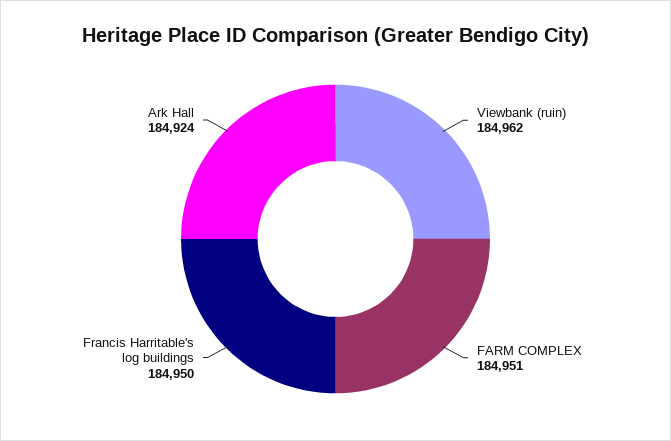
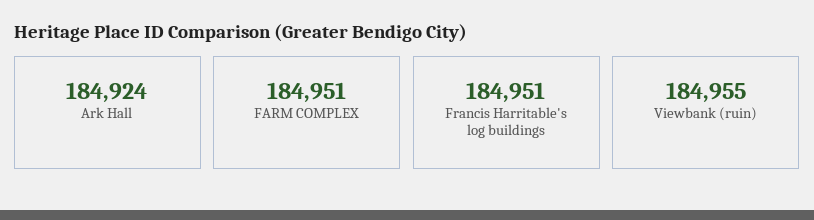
Viewbank (ruin): 184962 -> 184955
Francis Harritable's log buildings: 184950 -> 184951

